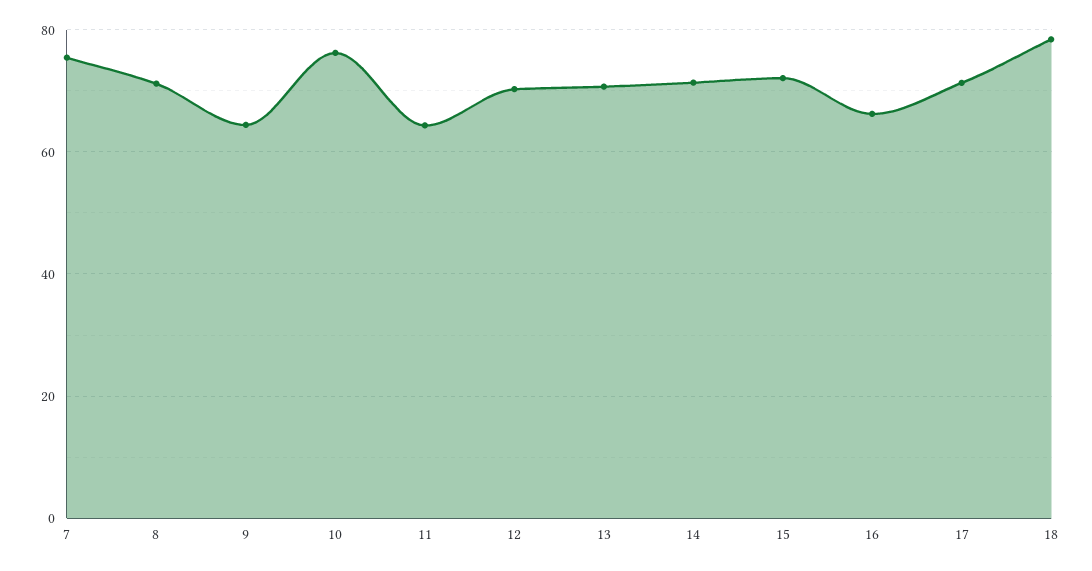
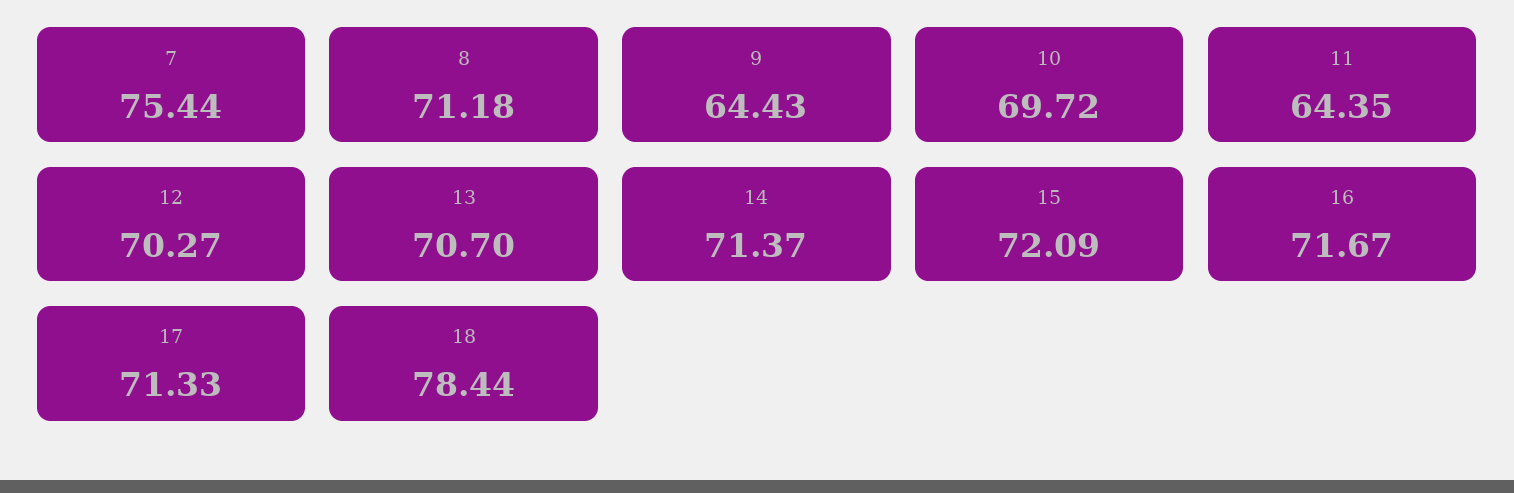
10: 76 -> 69.72
16: 66 -> 71.67

